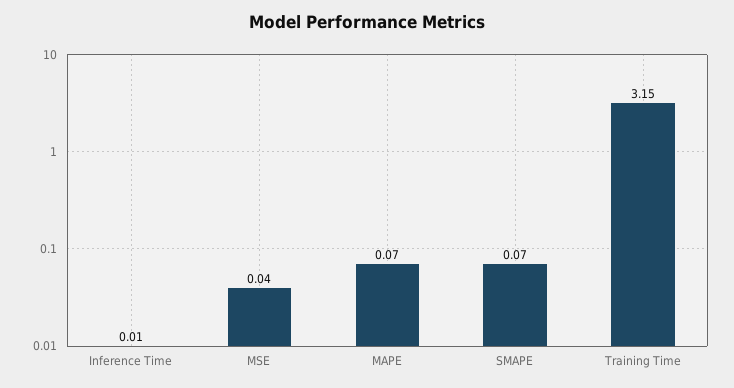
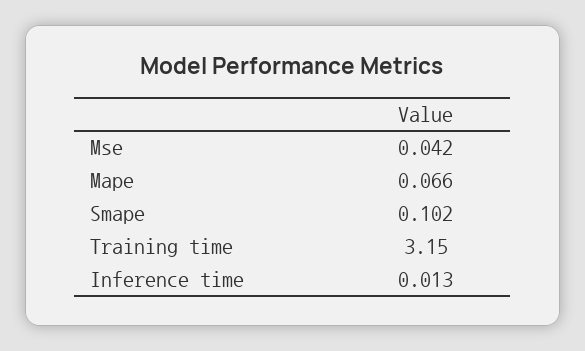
SMAPE: 0.07 -> 0.102

